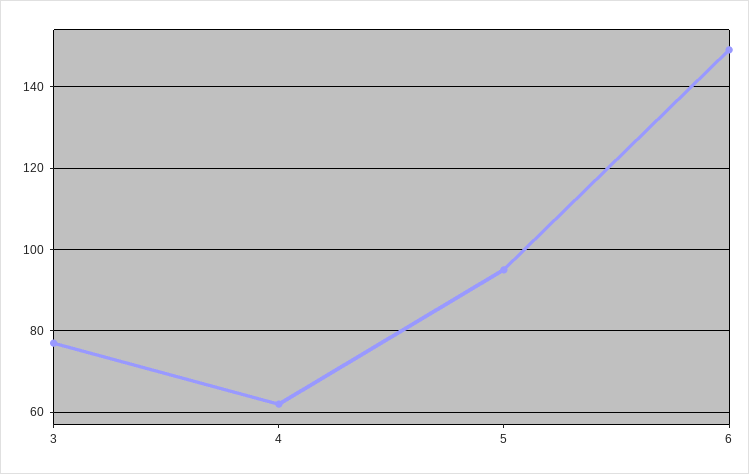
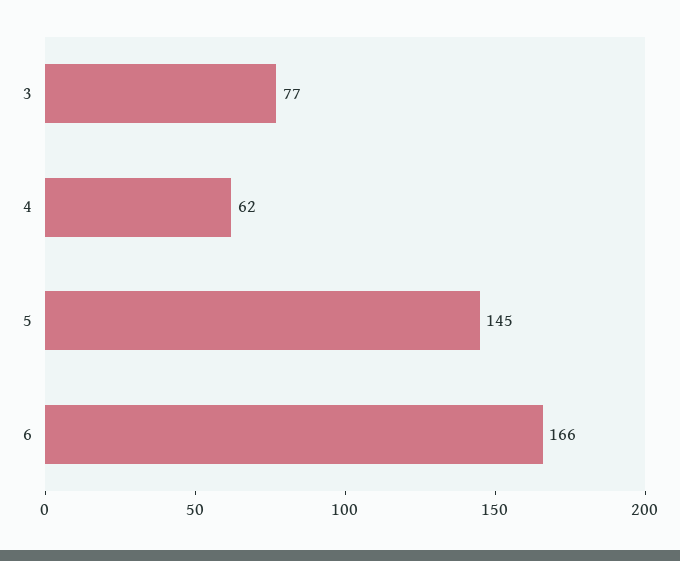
5: 95 -> 145
6: 150 -> 166

